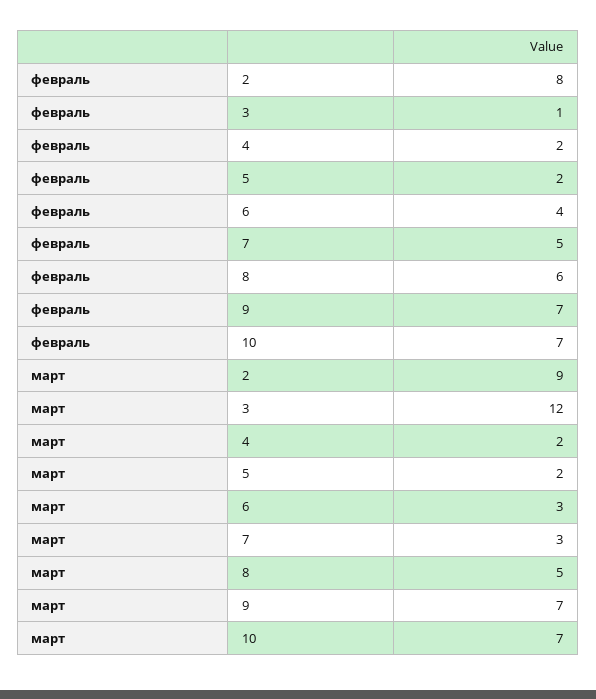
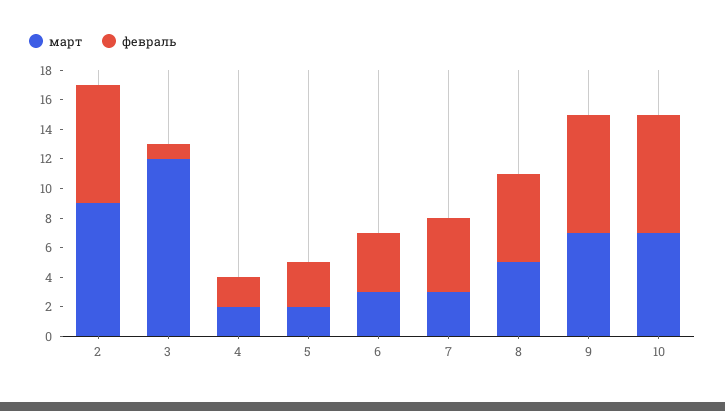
февраль, 5: 2 -> 3
февраль, 9: 7 -> 8
февраль, 10: 7 -> 8

